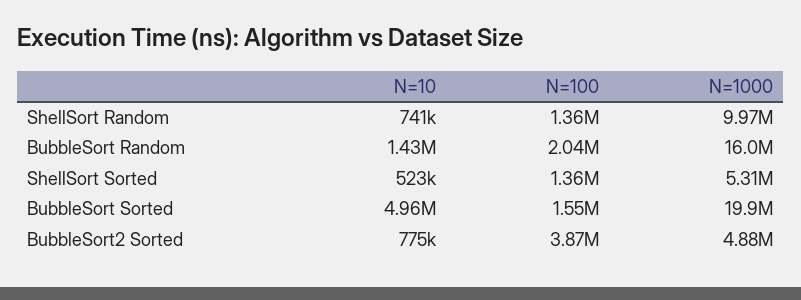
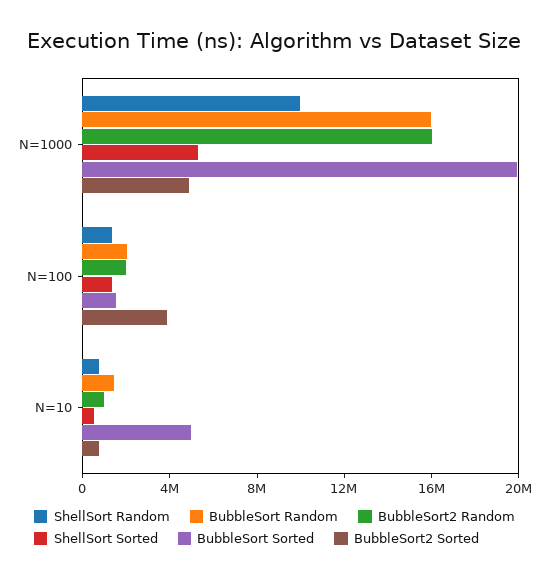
BubbleSort2 Random, N=1000: none -> 16000000
BubbleSort2 Random, N=100: none -> 2000000
BubbleSort2 Random, N=10: none -> 1000000

